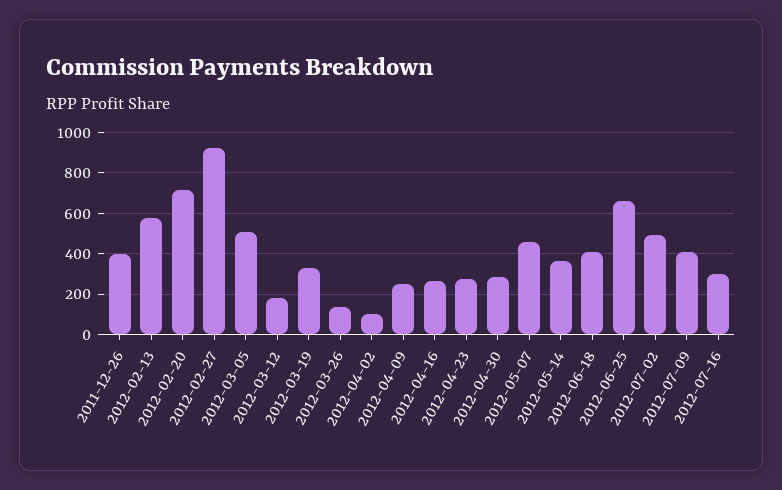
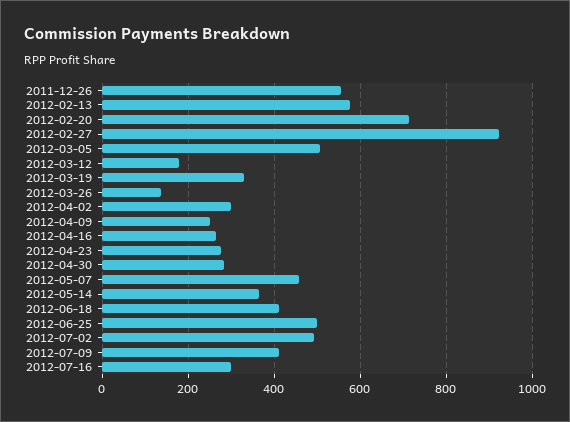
2011-12-26: 400 -> 560
2012-04-02: 100 -> 300
2012-06-25: 650 -> 500

